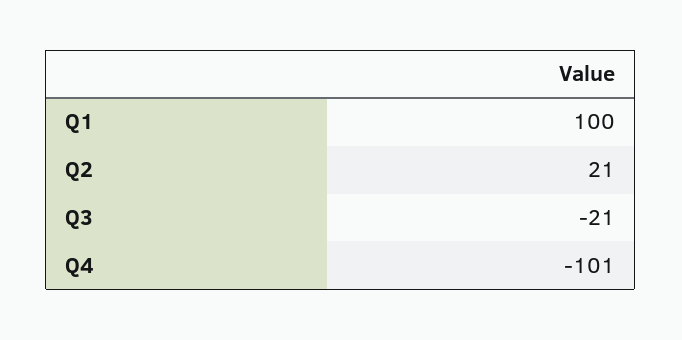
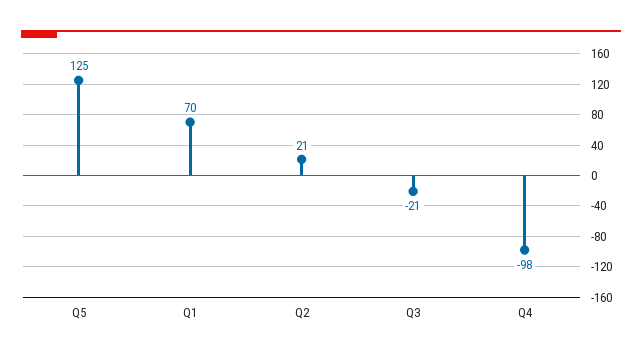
Q1: 100 -> 70
Q4: -101 -> -98
Q5: none -> 125

